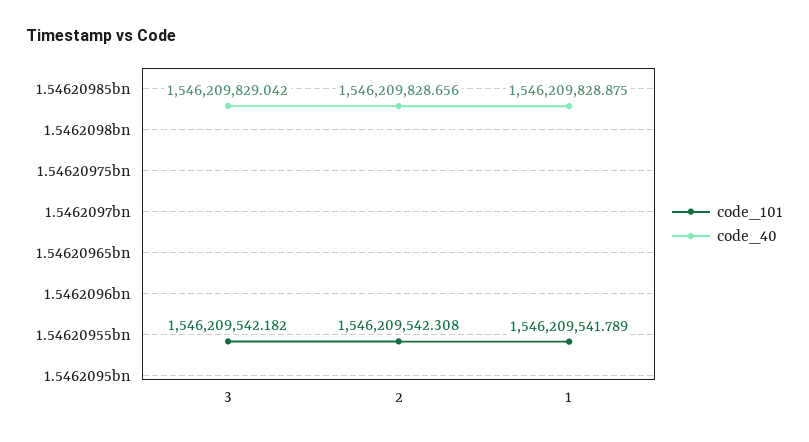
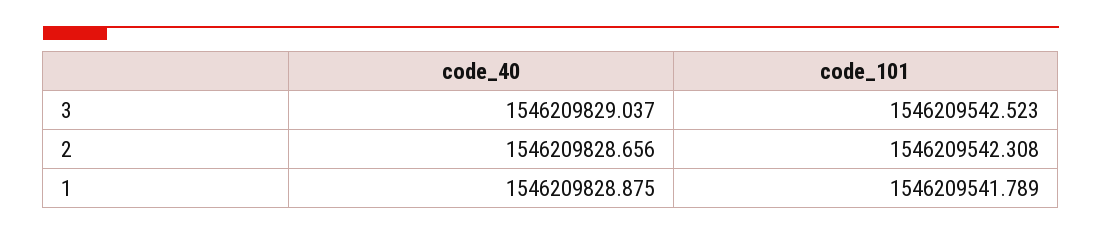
code_101, 3: 1546209542.182 -> 1546209542.523
code_40, 3: 1546209829.042 -> 1546209829.037

